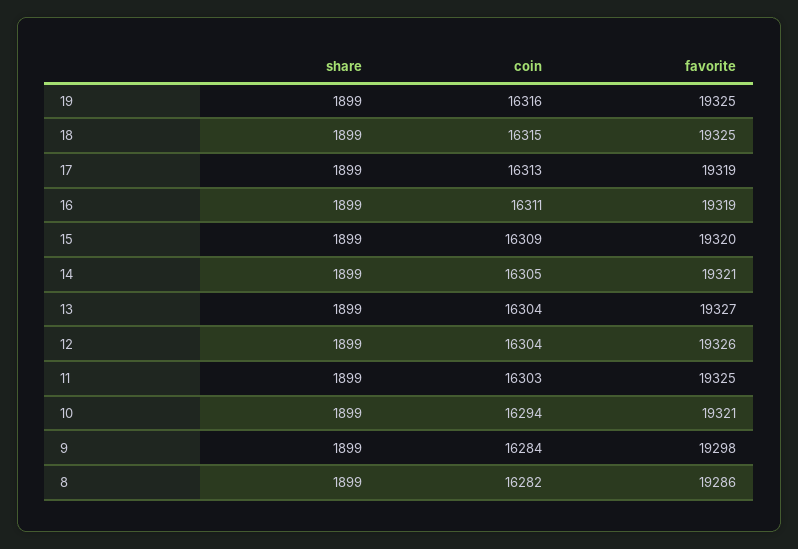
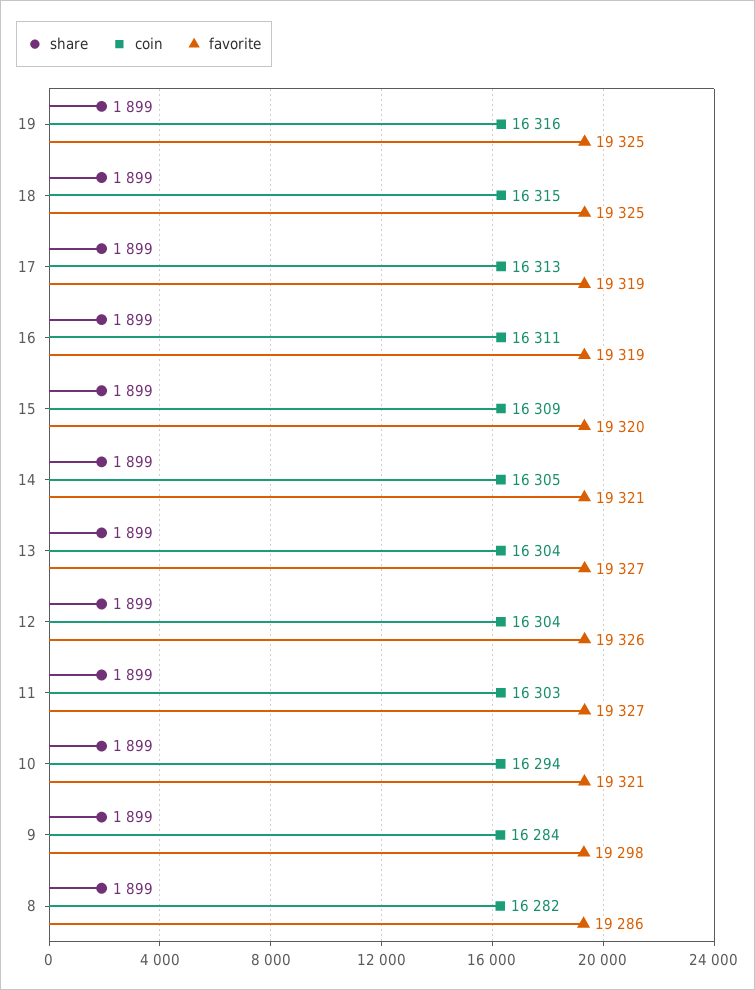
favorite, 11: 19325 -> 19327

